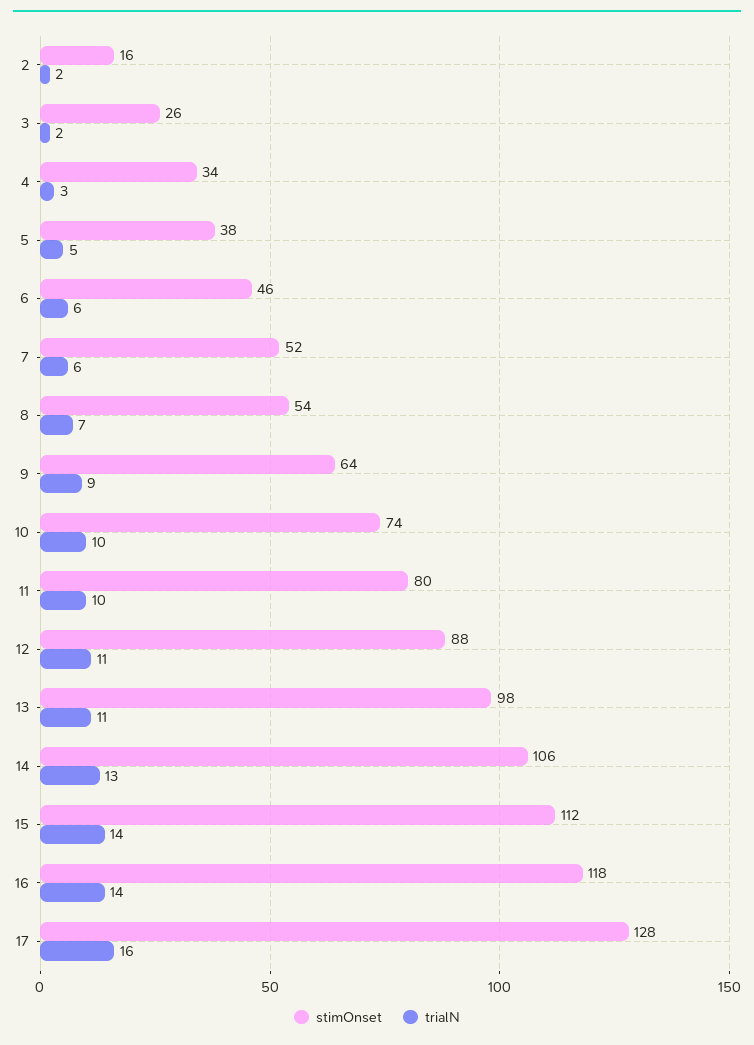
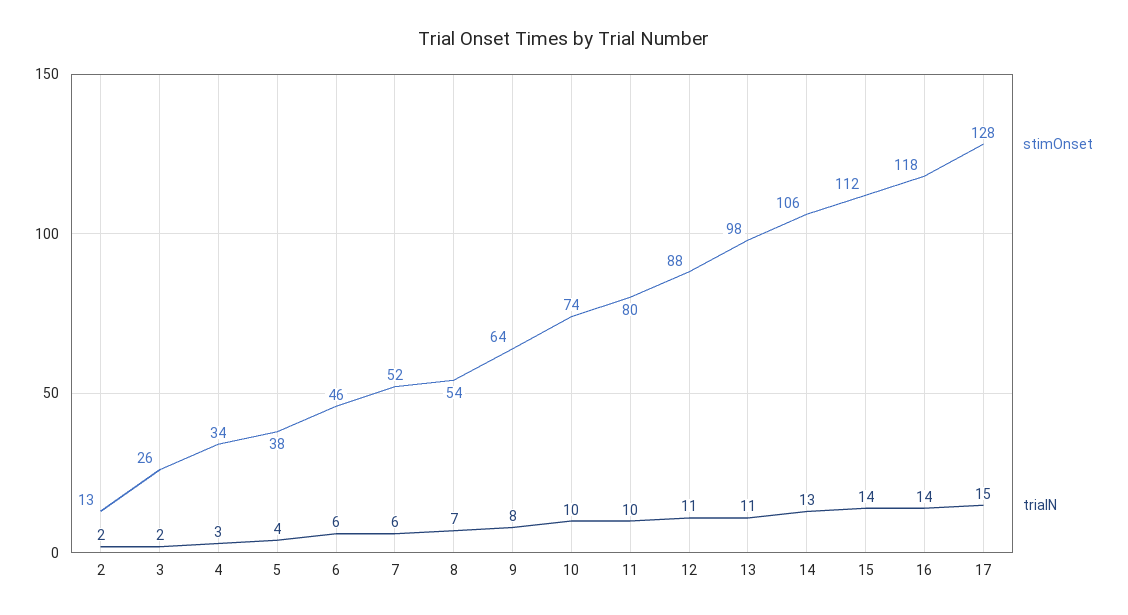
stimOnset, 2: 16 -> 13
trialN, 5: 5 -> 4
trialN, 9: 9 -> 8
trialN, 17: 16 -> 15

